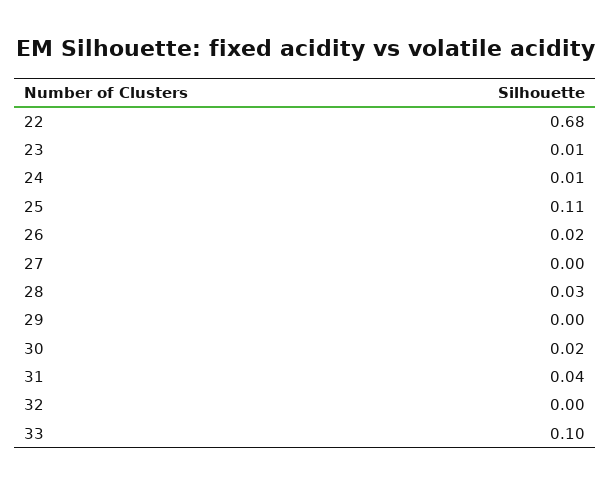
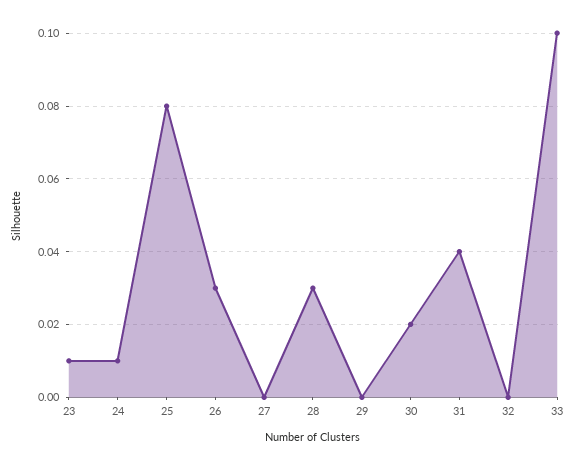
22: 0.68 -> none
25: 0.11 -> 0.08
26: 0.02 -> 0.03

